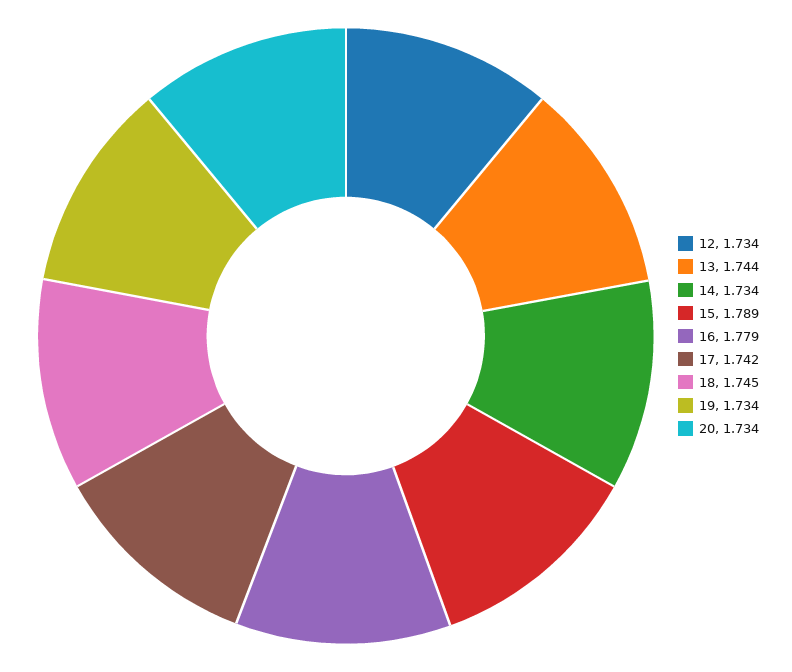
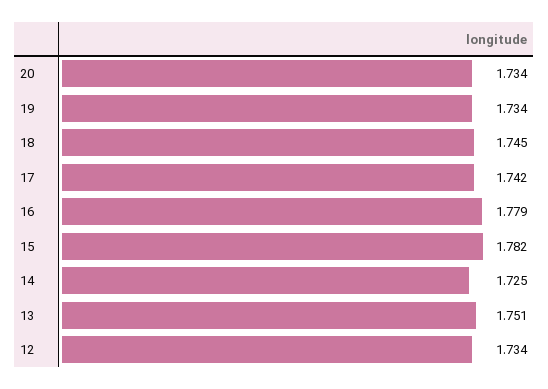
13: 1.744 -> 1.751
14: 1.734 -> 1.725
15: 1.789 -> 1.782

